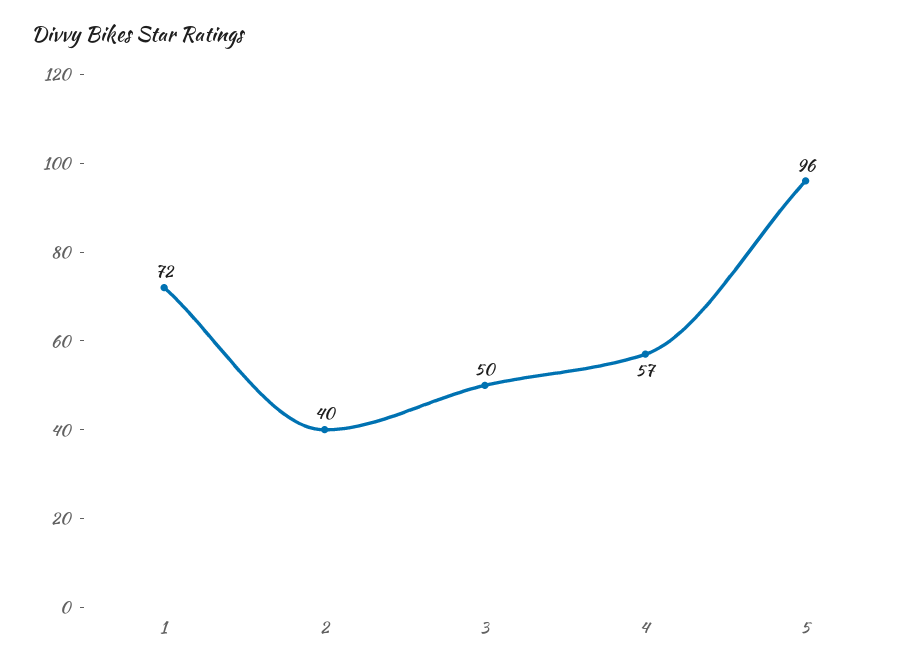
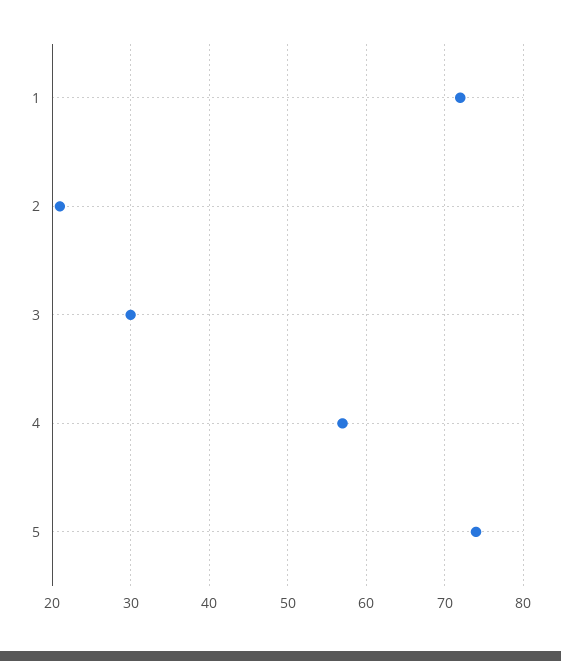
2: 40 -> 21
3: 50 -> 30
5: 96 -> 74

